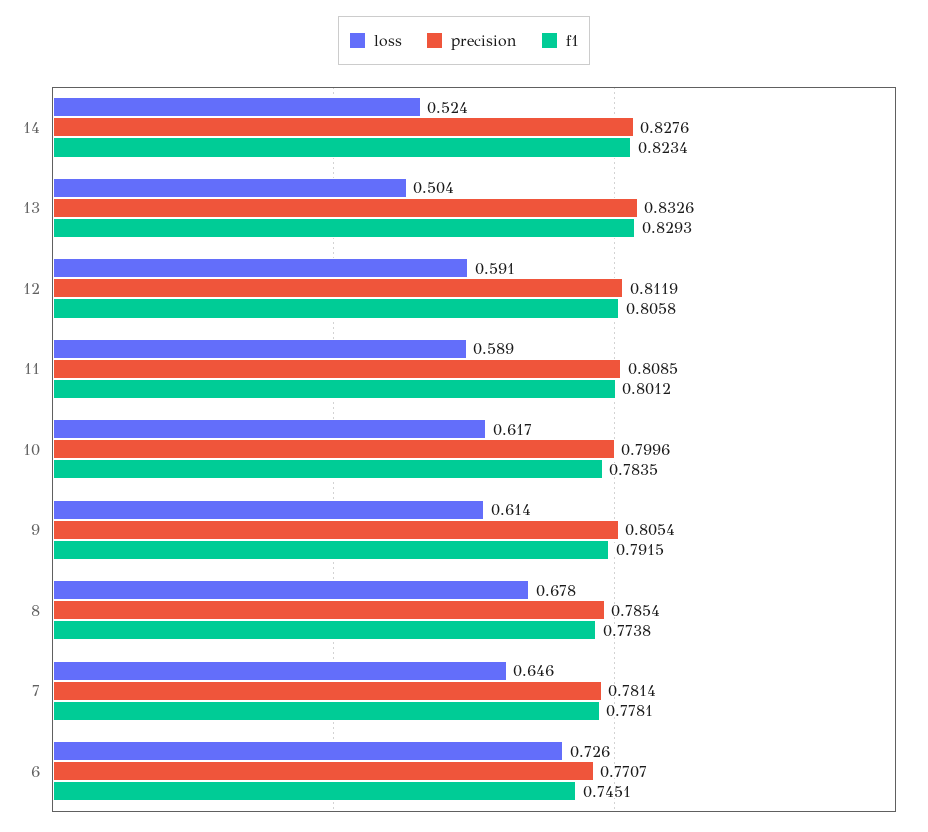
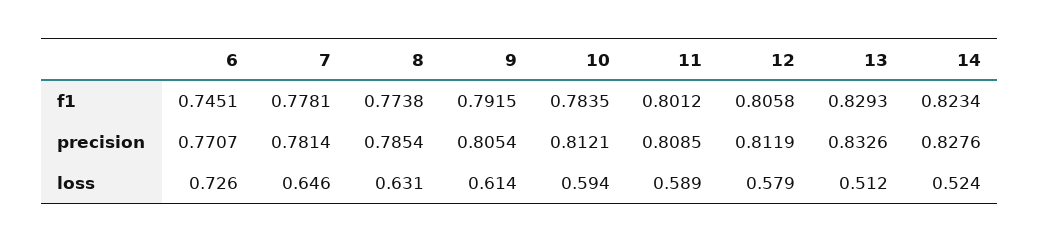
loss, 13: 0.504 -> 0.512
loss, 12: 0.591 -> 0.579
loss, 10: 0.617 -> 0.594
precision, 10: 0.7996 -> 0.8121
loss, 8: 0.678 -> 0.631

